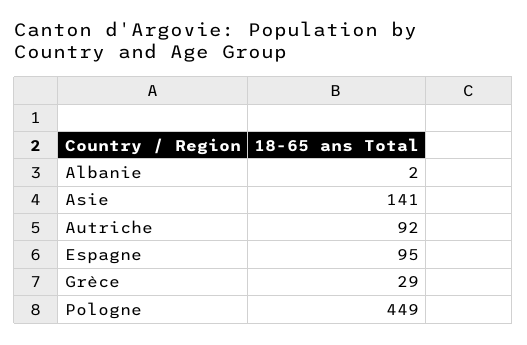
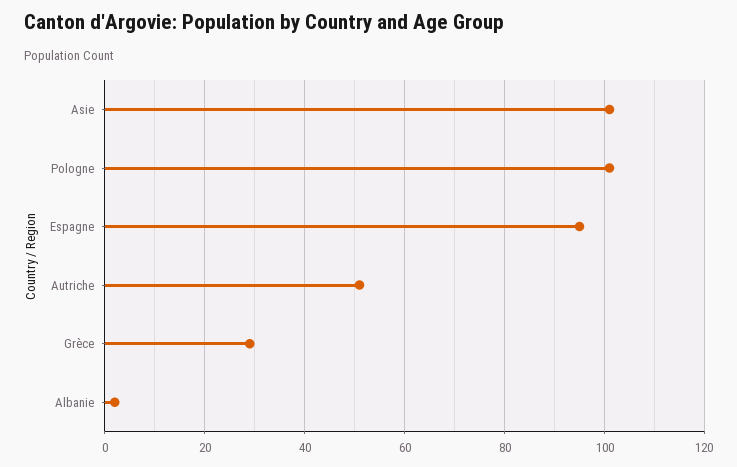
Asie: 141 -> 100
Autriche: 92 -> 50
Pologne: 449 -> 100

